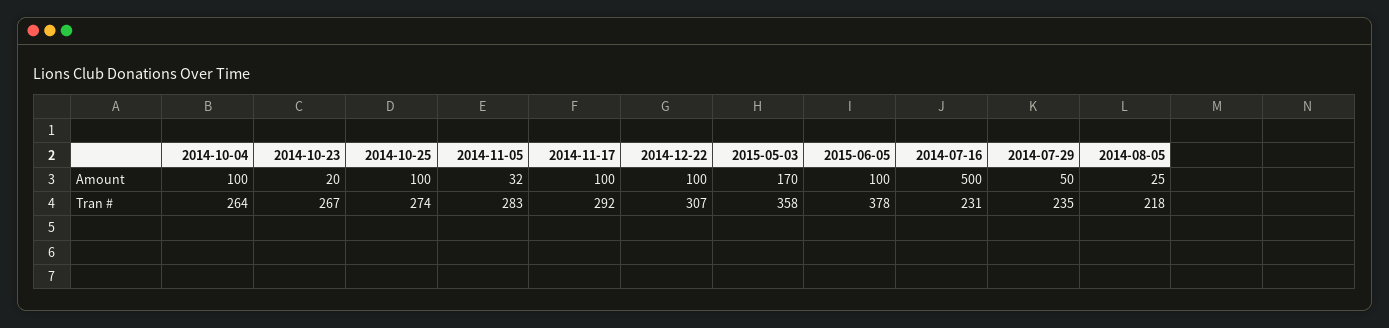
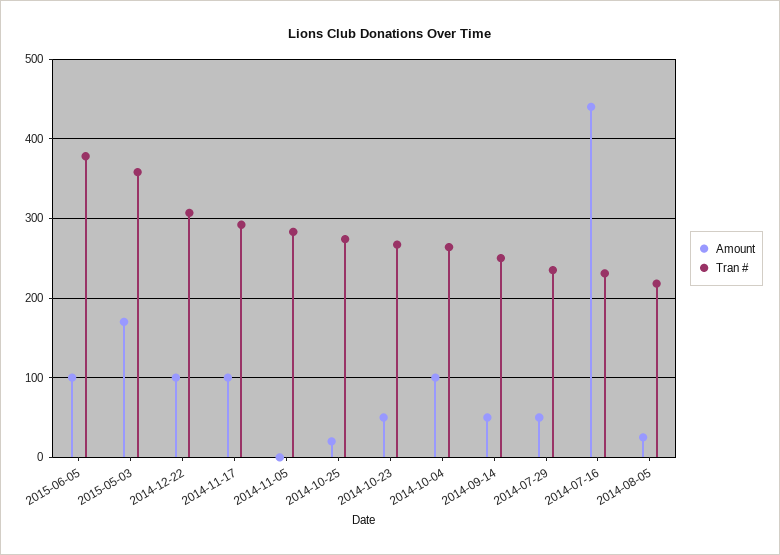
Amount, 2014-10-23: 20 -> 50
Amount, 2014-10-25: 100 -> 20
Amount, 2014-11-05: 32 -> 0
Amount, 2014-07-16: 500 -> 440
Amount, 2014-09-14: none -> 50
Tran #, 2014-09-14: none -> 250

